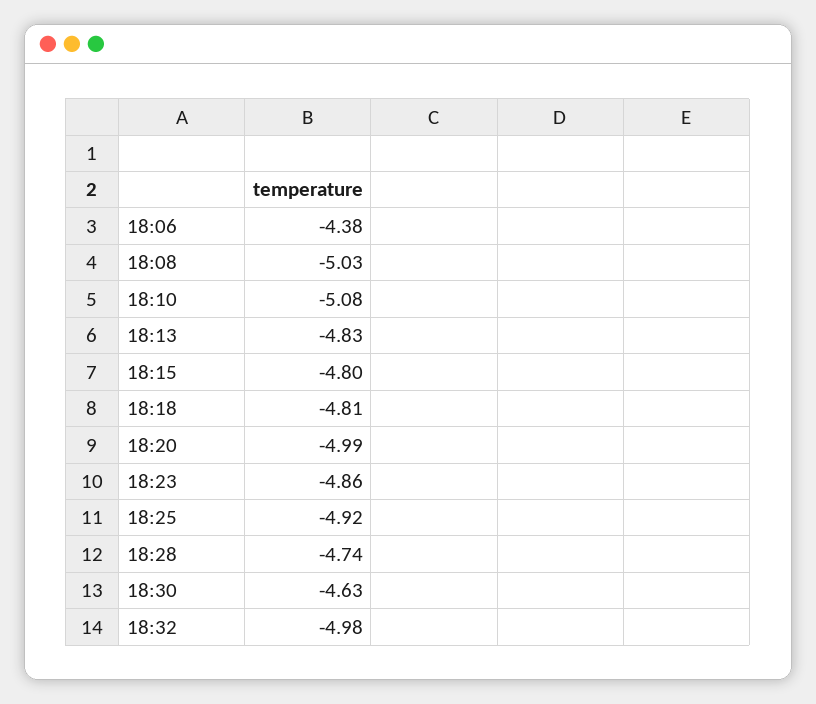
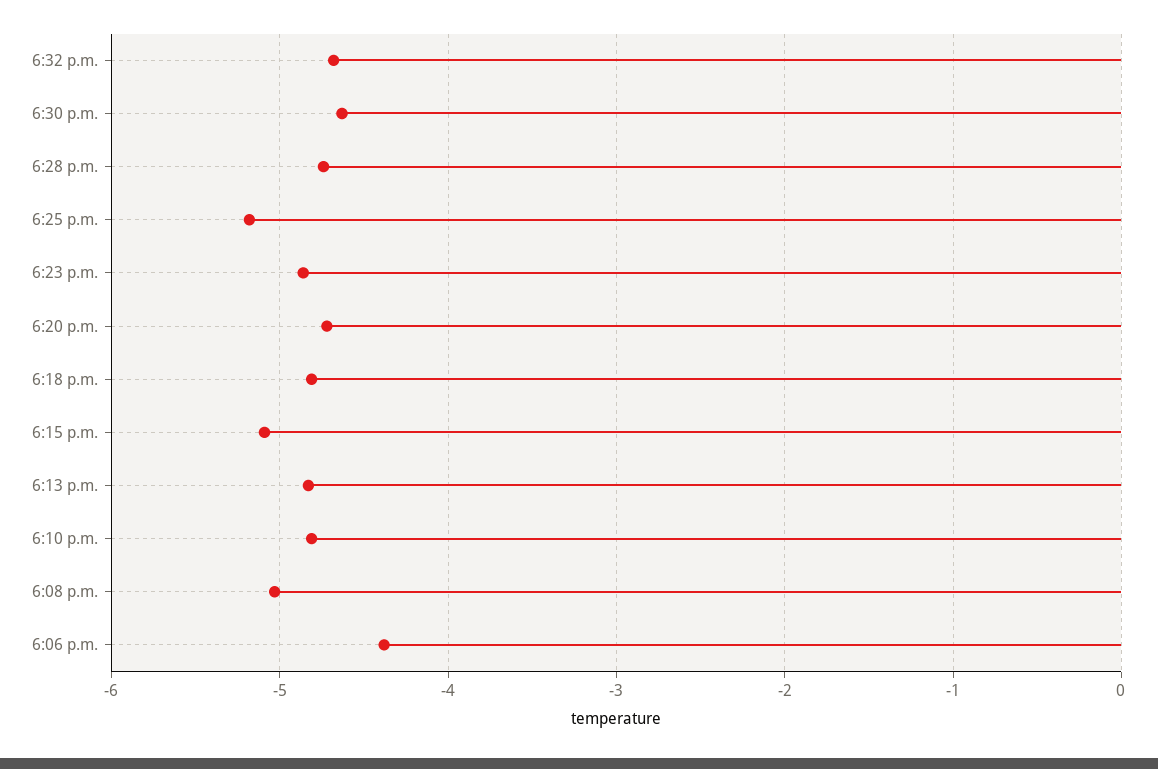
18:10: -5.08 -> -4.8
18:15: -4.8 -> -5.1
18:20: -4.99 -> -4.7
18:25: -4.92 -> -5.2
18:32: -4.98 -> -4.7

